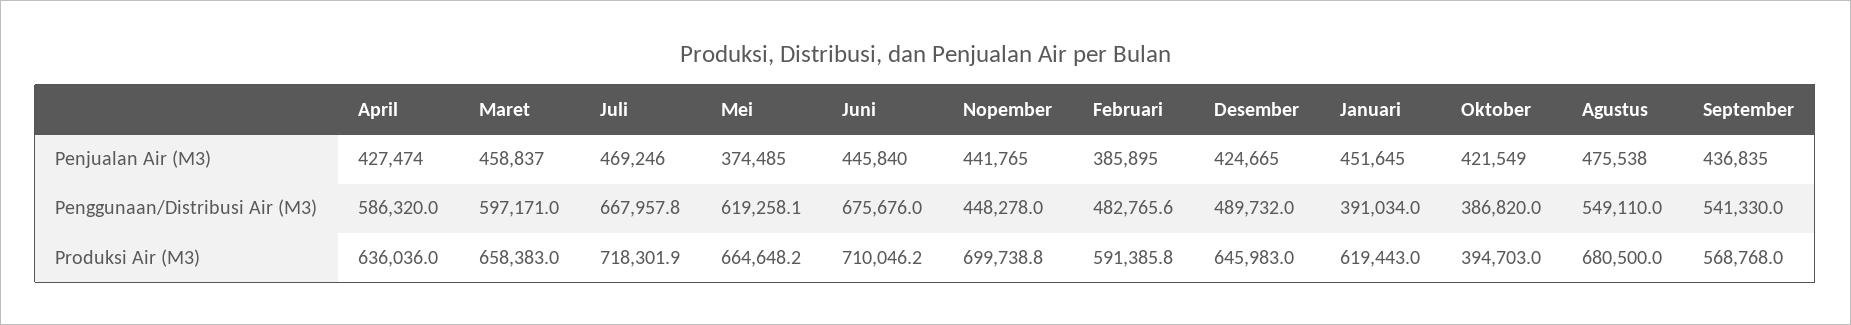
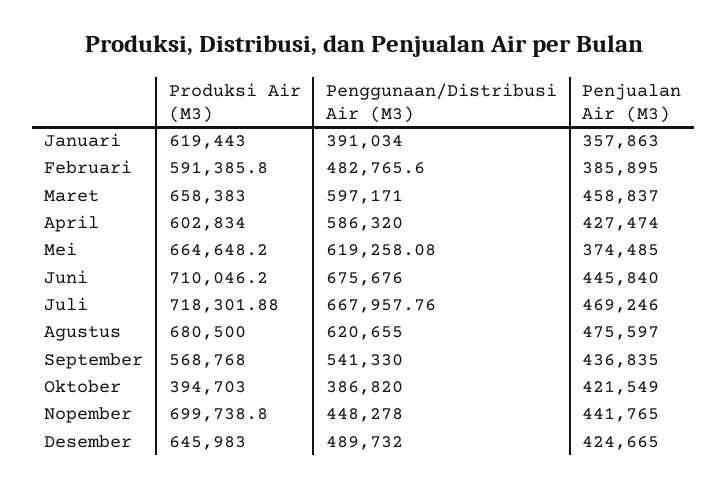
Januari, Penjualan Air (M3): 451645 -> 357863
Agustus, Penjualan Air (M3): 475538 -> 475597
Agustus, Penggunaan/Distribusi Air (M3): 549110 -> 620655
April, Produksi Air (M3): 636036 -> 602834

